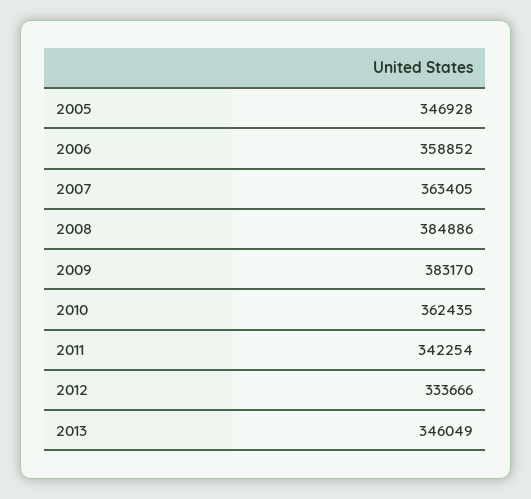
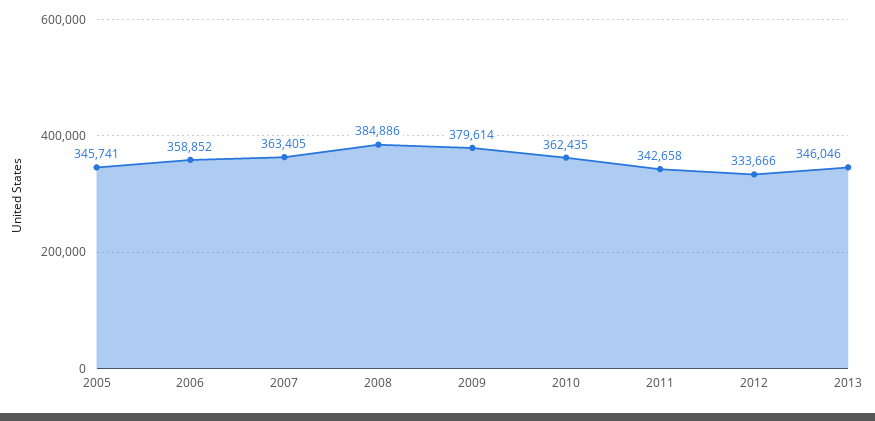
2005: 346928 -> 345741
2009: 383170 -> 379614
2011: 342254 -> 342658
2013: 346049 -> 346046

